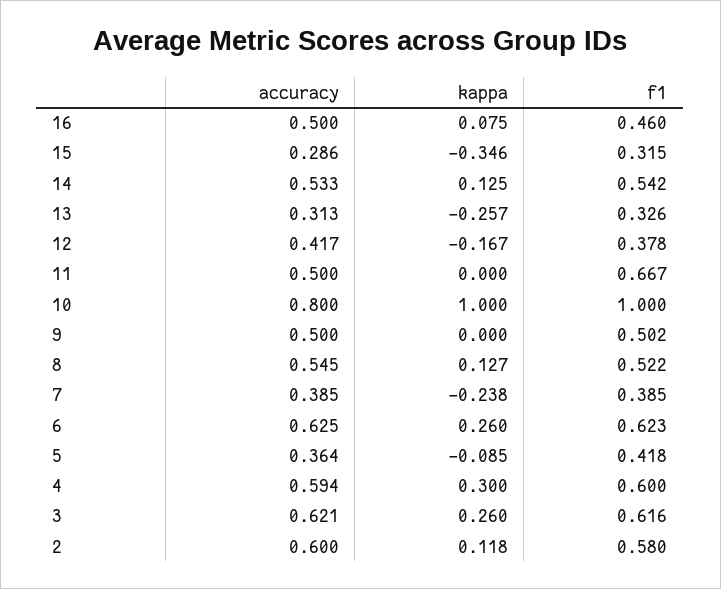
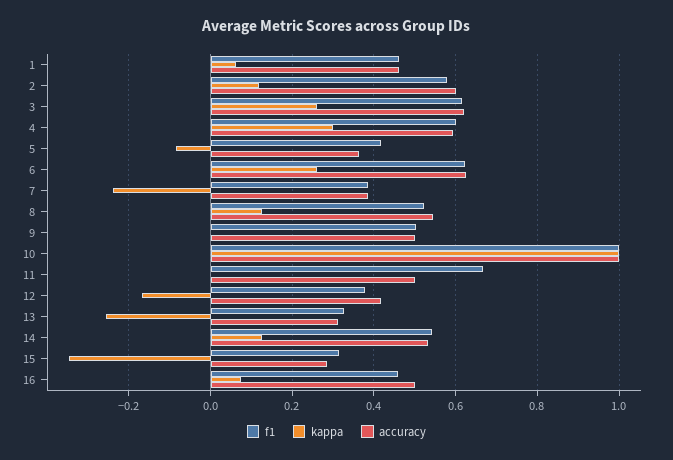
accuracy, 10: 0.8 -> 1
f1, 1: none -> 0.46
kappa, 1: none -> 0.06
accuracy, 1: none -> 0.46

